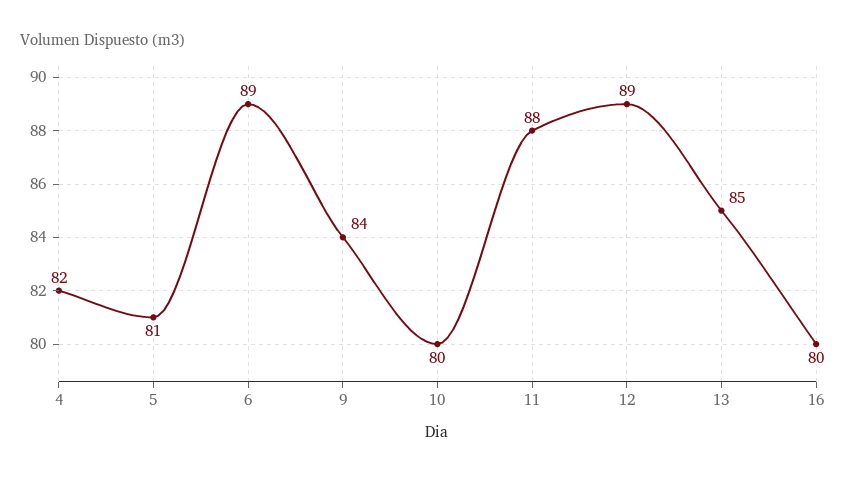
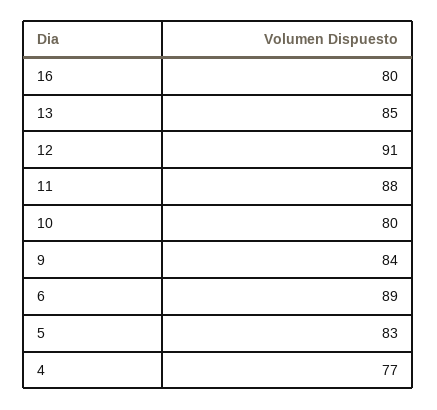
4: 82 -> 77
5: 81 -> 83
12: 89 -> 91

